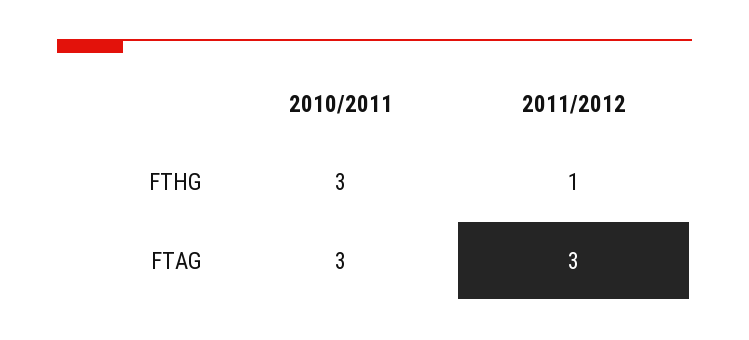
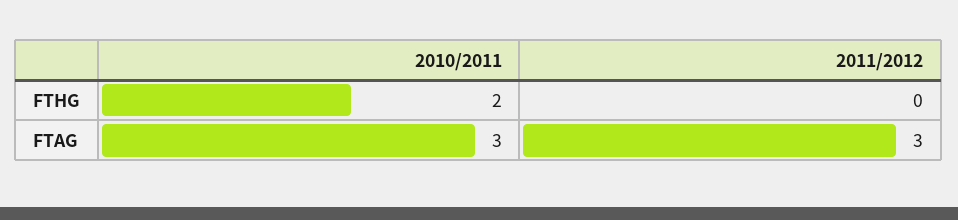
2010/2011, FTHG: 3 -> 2
2011/2012, FTHG: 1 -> 0

